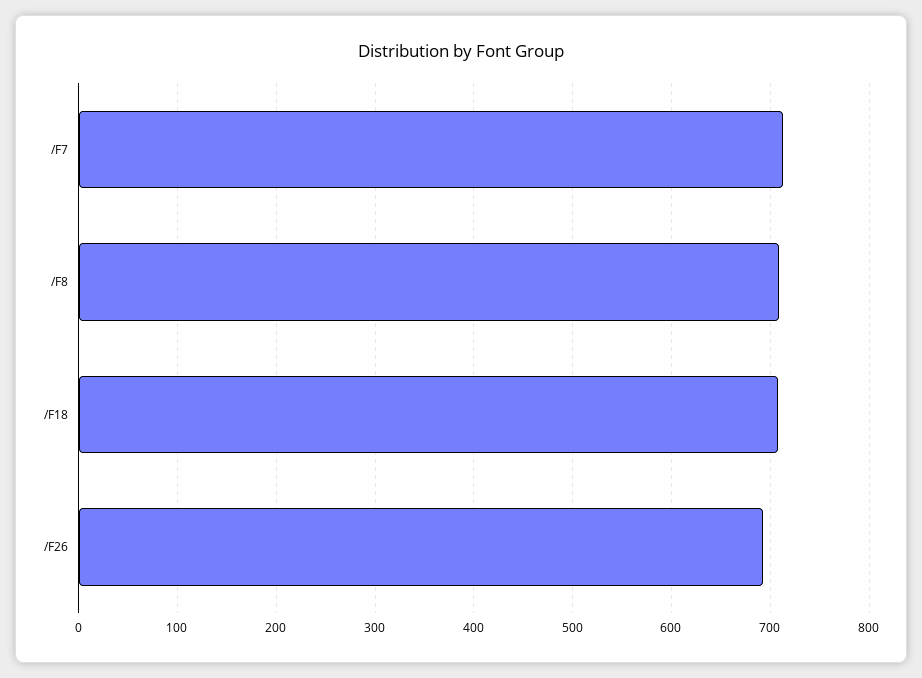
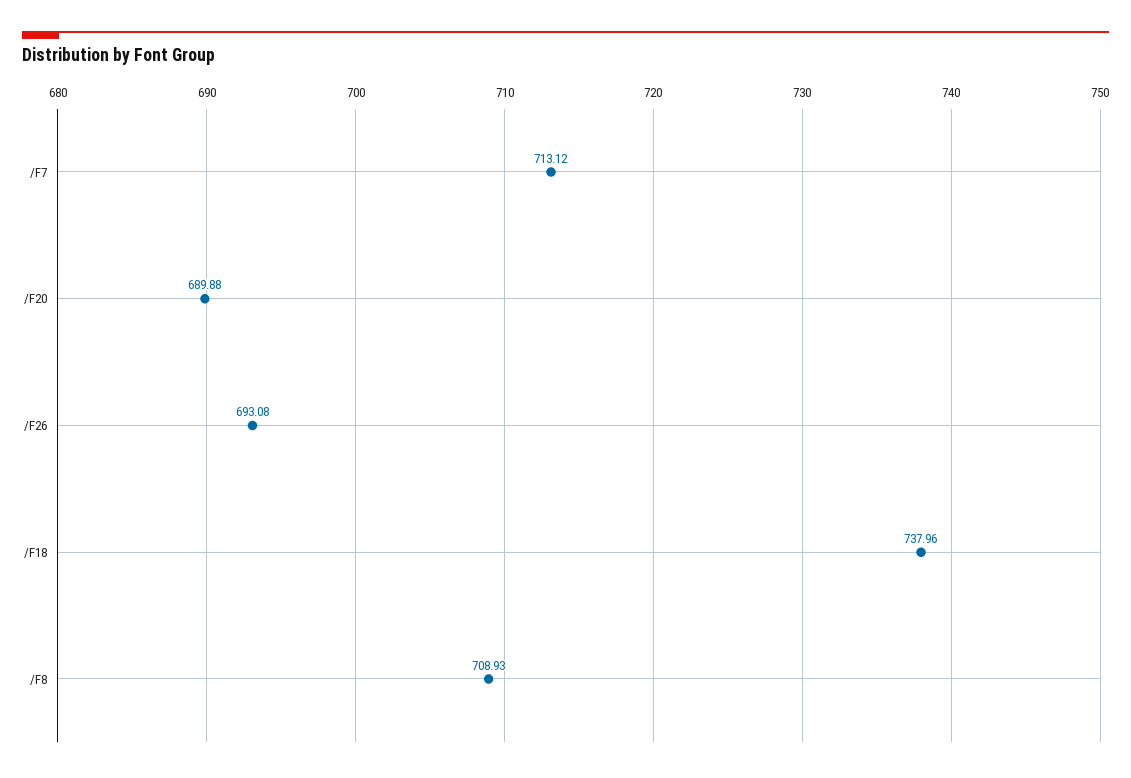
/F18: 710 -> 737.96
/F20: none -> 689.88

